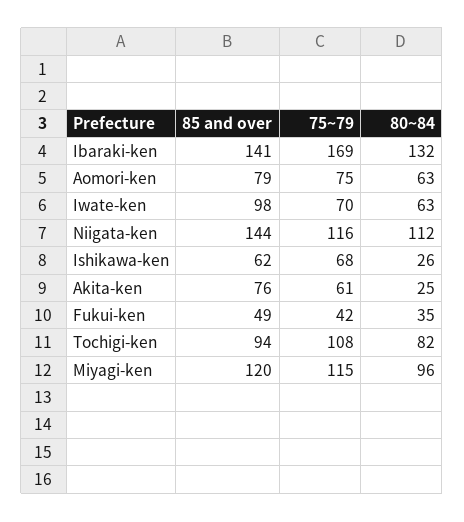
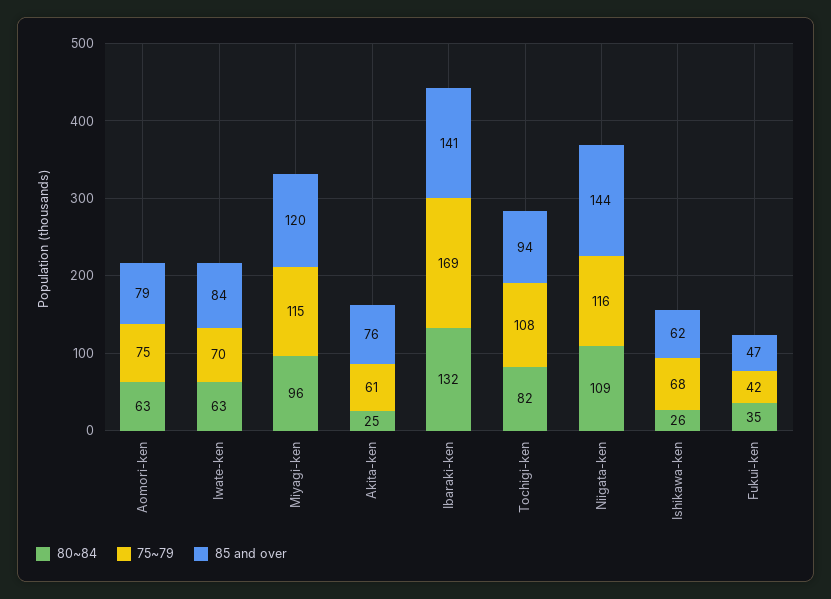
85 and over, Iwate-ken: 98 -> 84
80~84, Niigata-ken: 112 -> 109
85 and over, Fukui-ken: 49 -> 47

